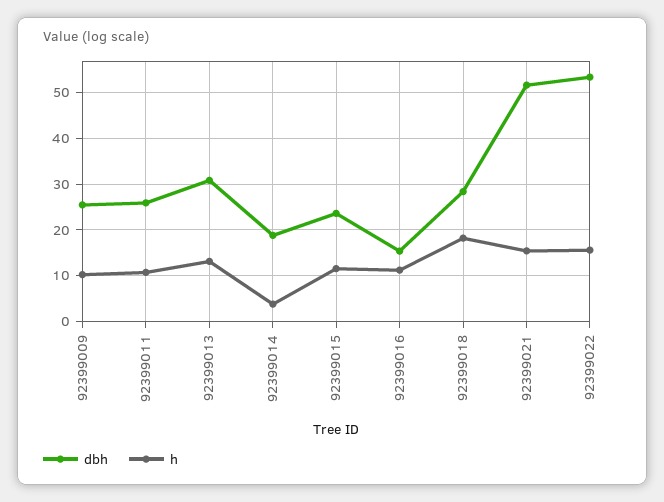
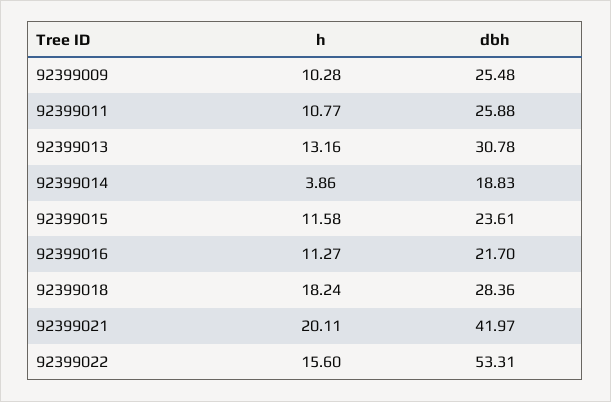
dbh, 92399016: 16 -> 21.7
dbh, 92399021: 52 -> 41.97
h, 92399021: 16 -> 20.11

